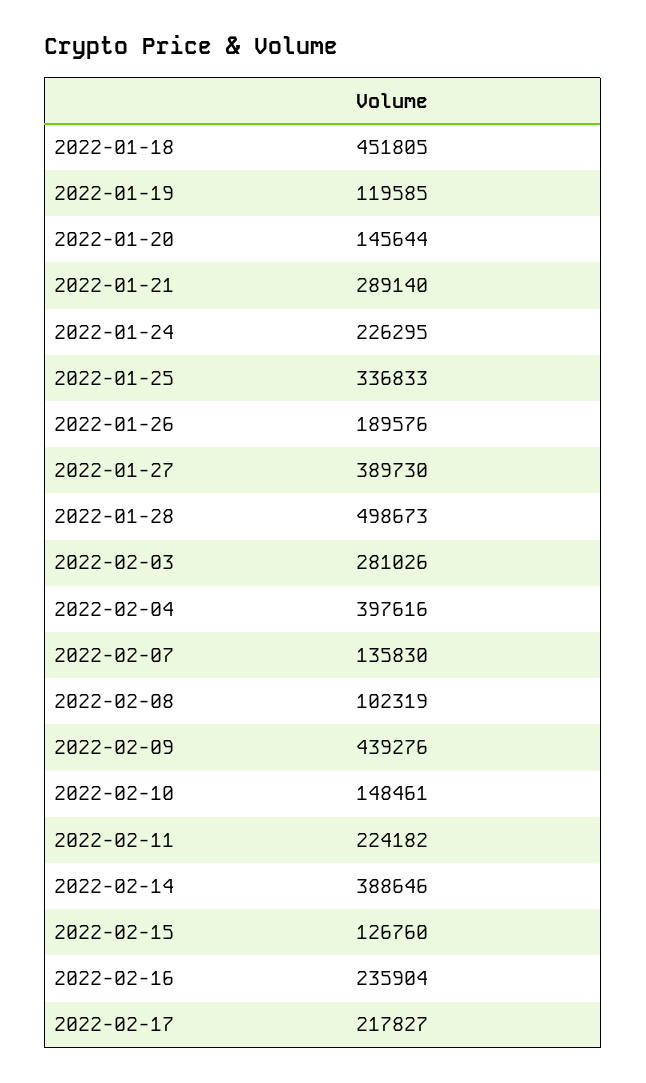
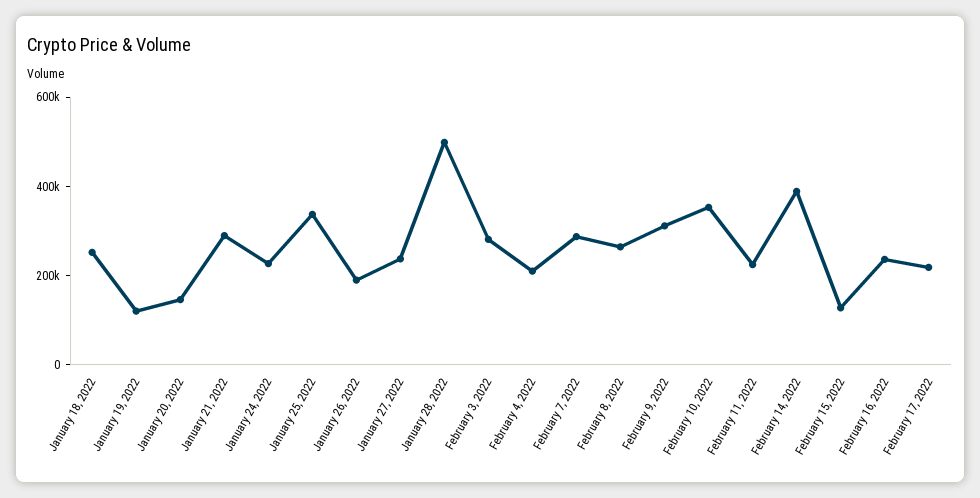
2022-01-18: 451805 -> 250000
2022-01-27: 389730 -> 250000
2022-02-04: 397616 -> 200000
2022-02-07: 135830 -> 300000
2022-02-08: 102319 -> 250000
2022-02-09: 439276 -> 300000
2022-02-10: 148461 -> 350000

